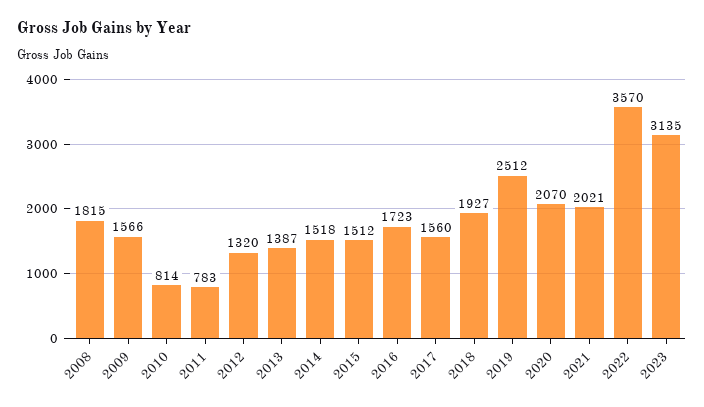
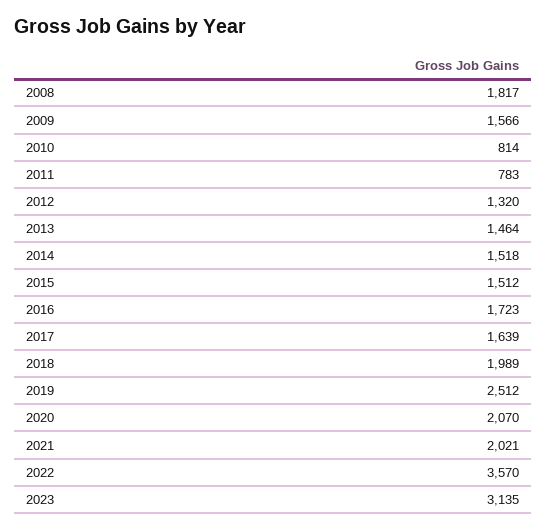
2008: 1815 -> 1817
2013: 1387 -> 1464
2017: 1560 -> 1639
2018: 1927 -> 1989

